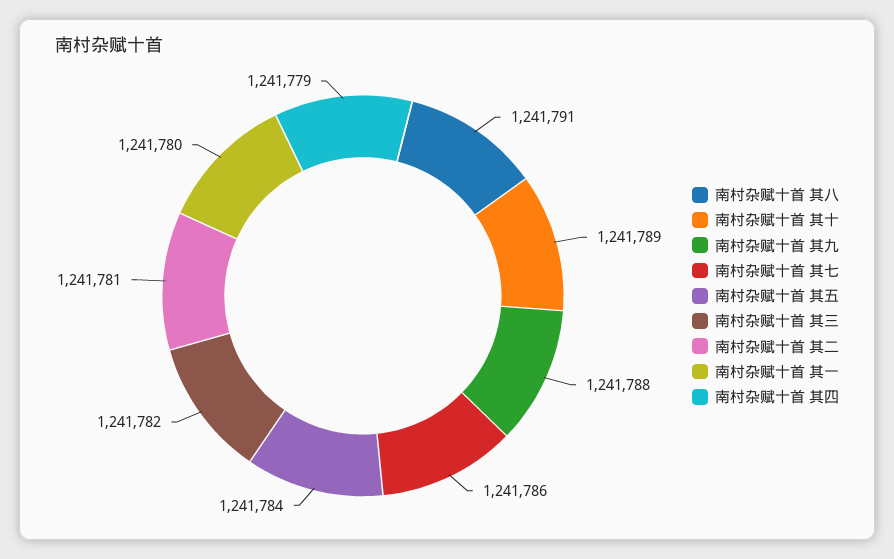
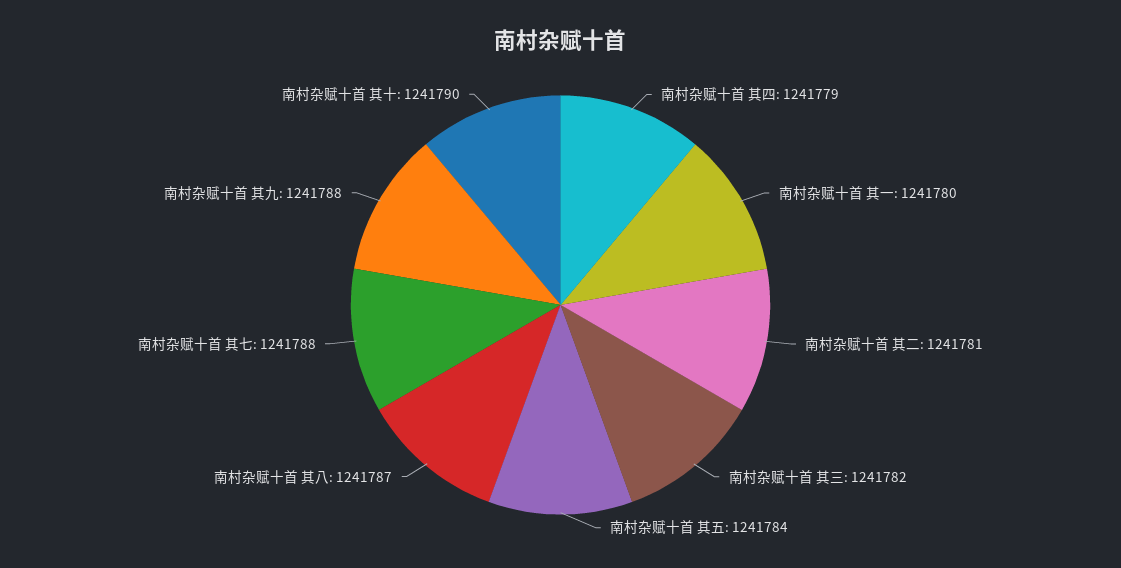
南村杂赋十首 其八: 1241791 -> 1241787
南村杂赋十首 其十: 1241789 -> 1241790
南村杂赋十首 其七: 1241786 -> 1241788

